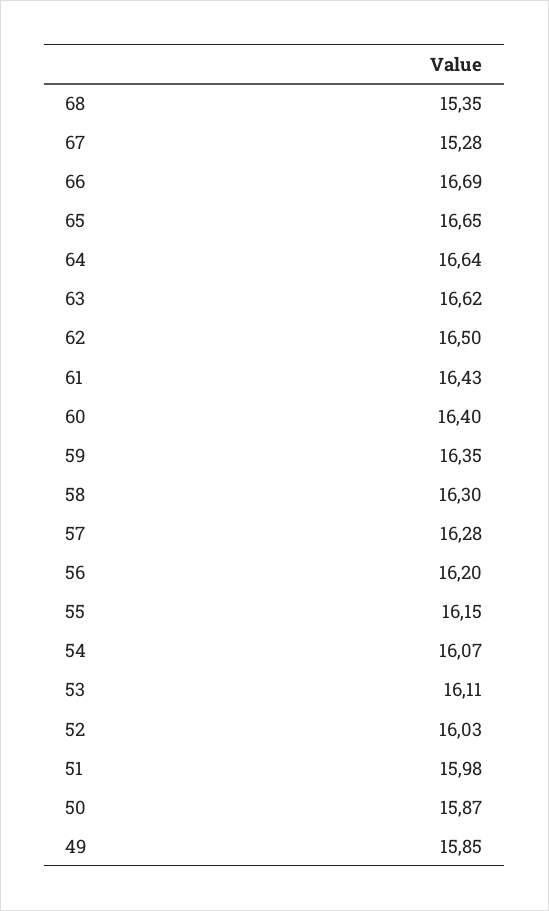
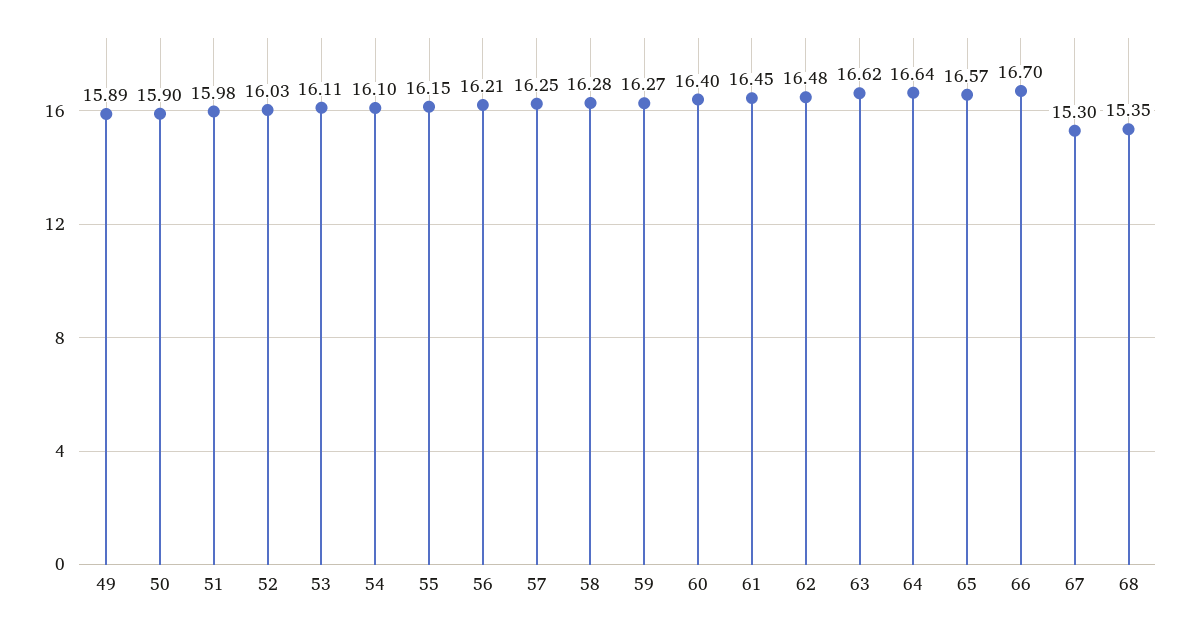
67: 15.28 -> 15.3
66: 16.69 -> 16.7
65: 16.65 -> 16.57
62: 16.5 -> 16.48
61: 16.43 -> 16.45
59: 16.35 -> 16.27
58: 16.3 -> 16.28
57: 16.28 -> 16.25
56: 16.2 -> 16.21
54: 16.07 -> 16.1
50: 15.87 -> 15.9
49: 15.85 -> 15.89

